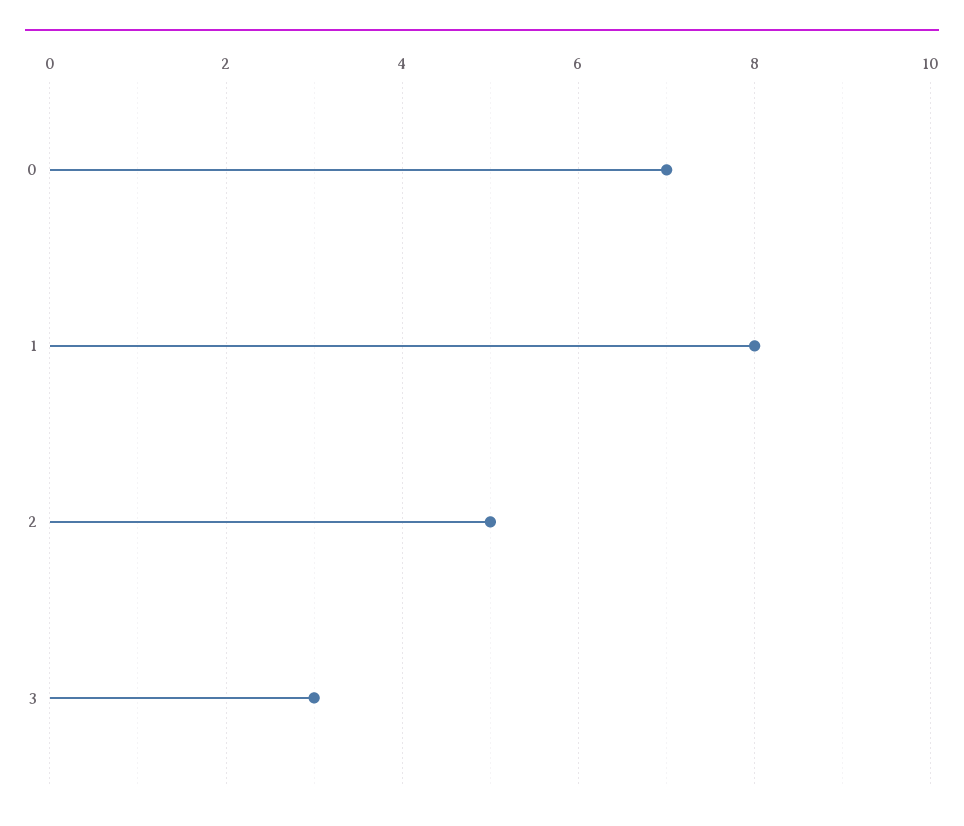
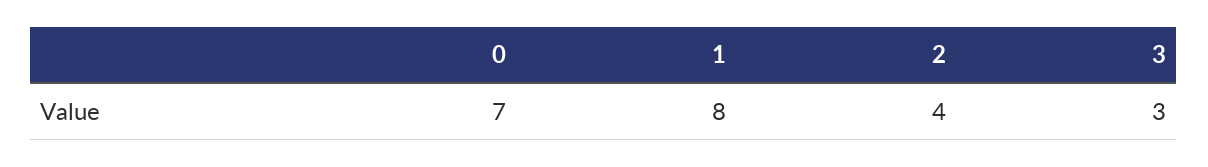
2: 5 -> 4

